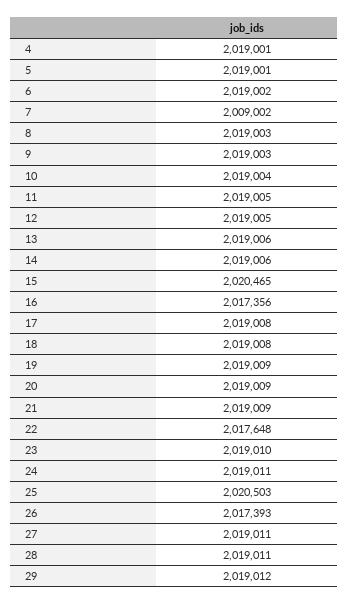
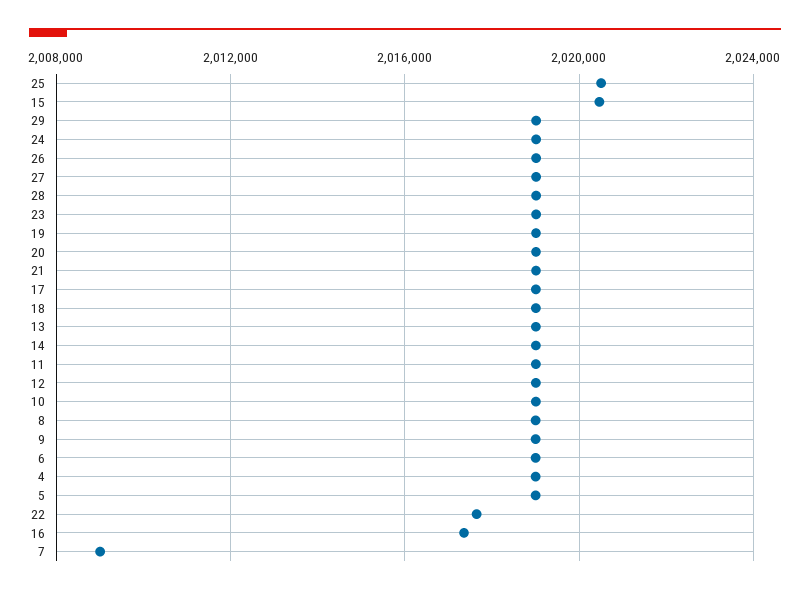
26: 2017393 -> 2019000

